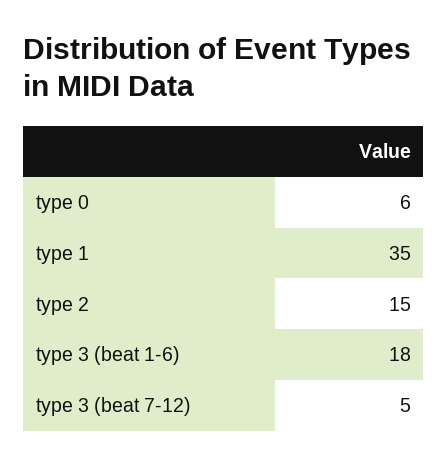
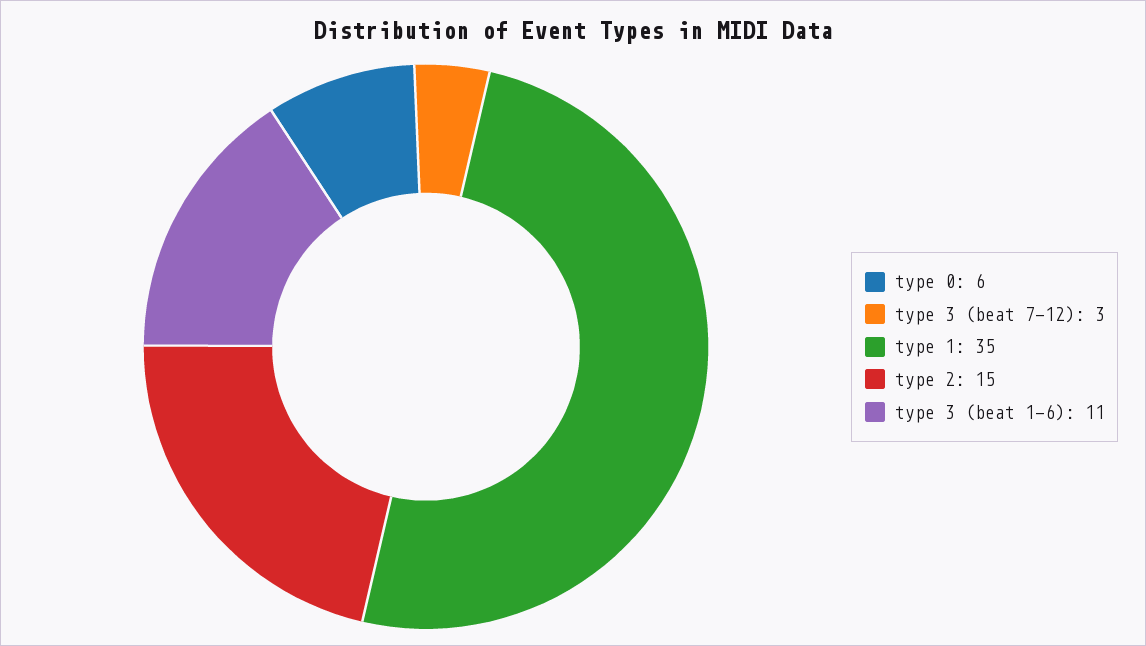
type 3 (beat 1-6): 18 -> 11
type 3 (beat 7-12): 5 -> 3

